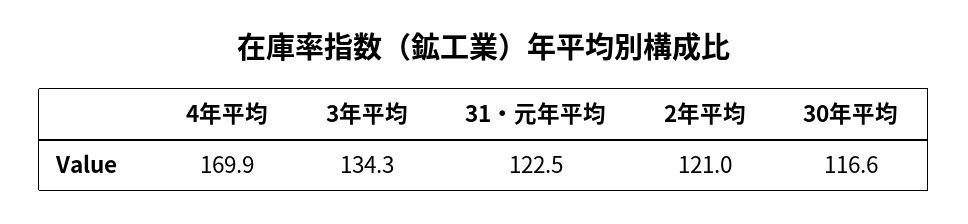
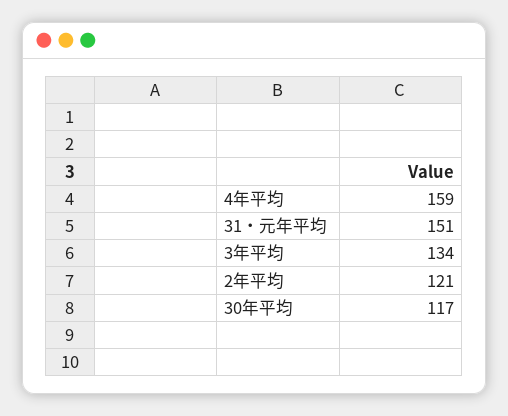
4年平均: 169.9 -> 159
31・元年平均: 122.5 -> 151

